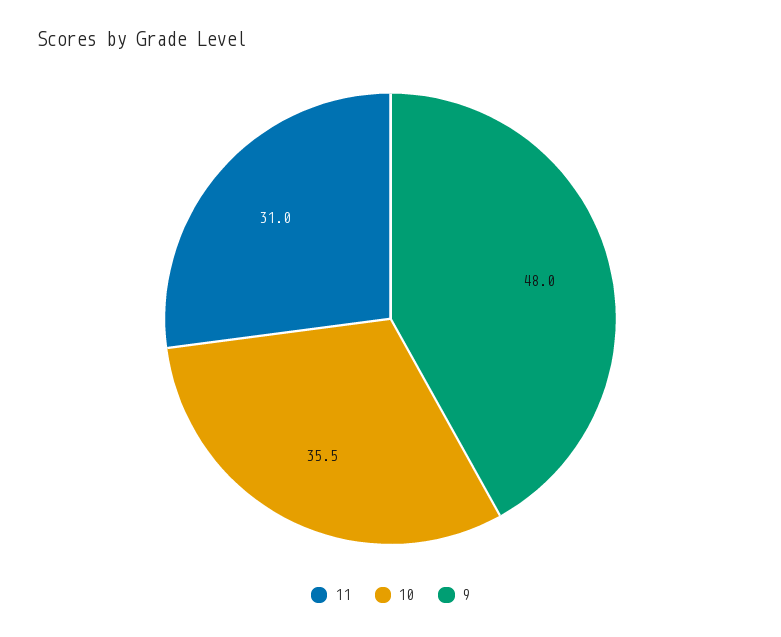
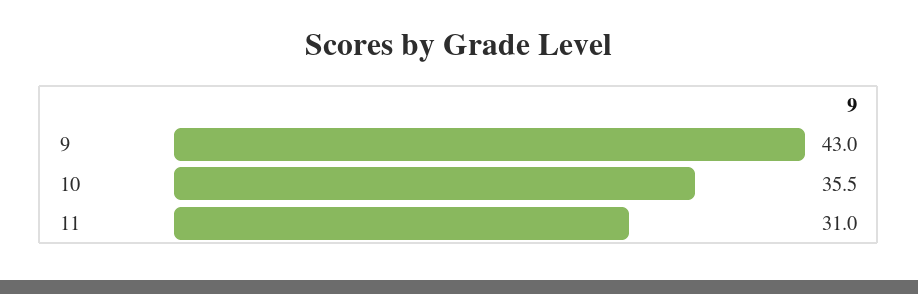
9: 48 -> 43

